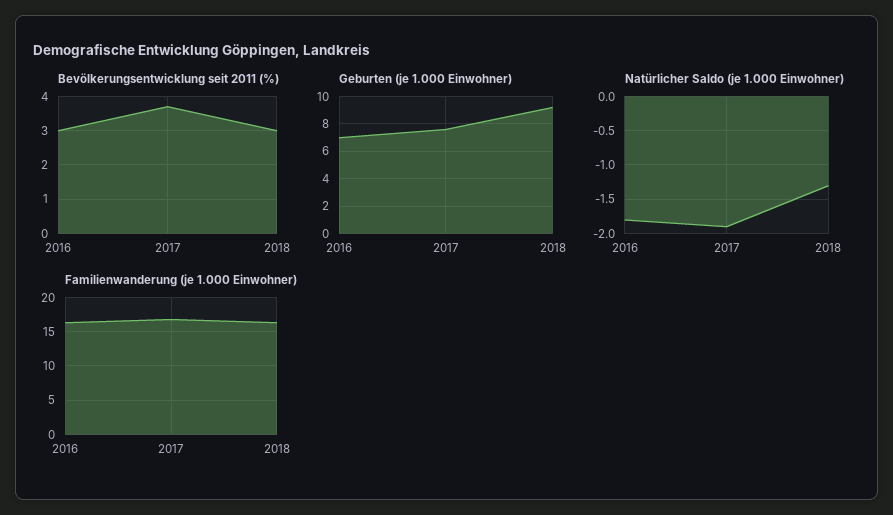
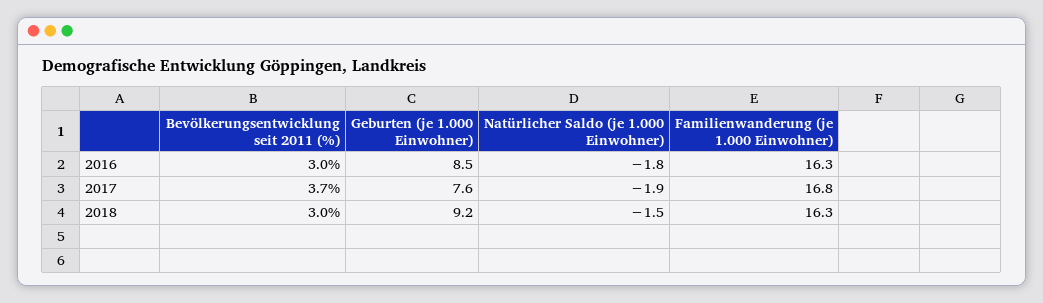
Geburten (je 1.000 Einwohner), 2016: 7 -> 8.5
Natürlicher Saldo (je 1.000 Einwohner), 2018: -1.3 -> -1.5

